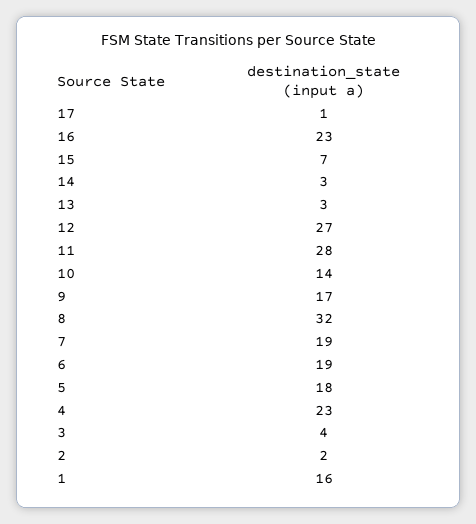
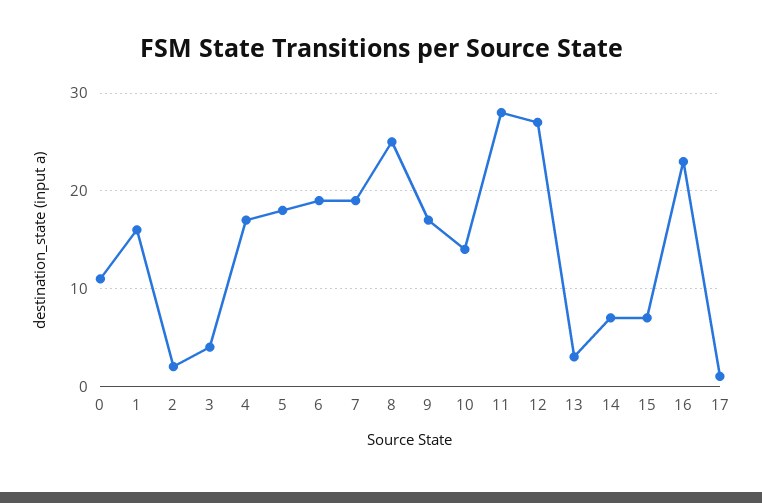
14: 3 -> 7
8: 32 -> 25
4: 23 -> 17
0: none -> 11

